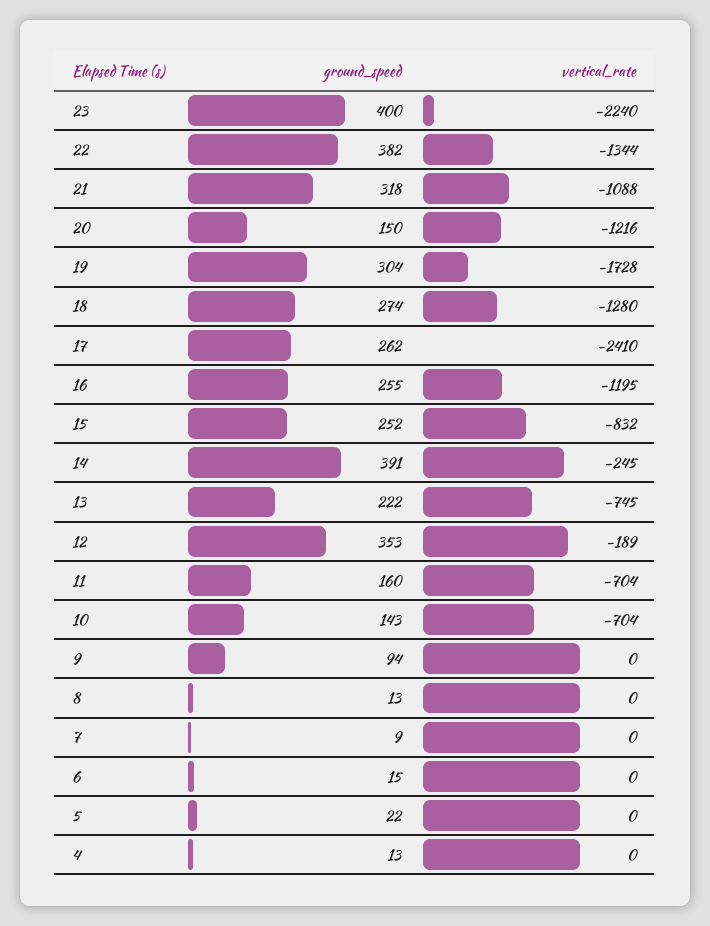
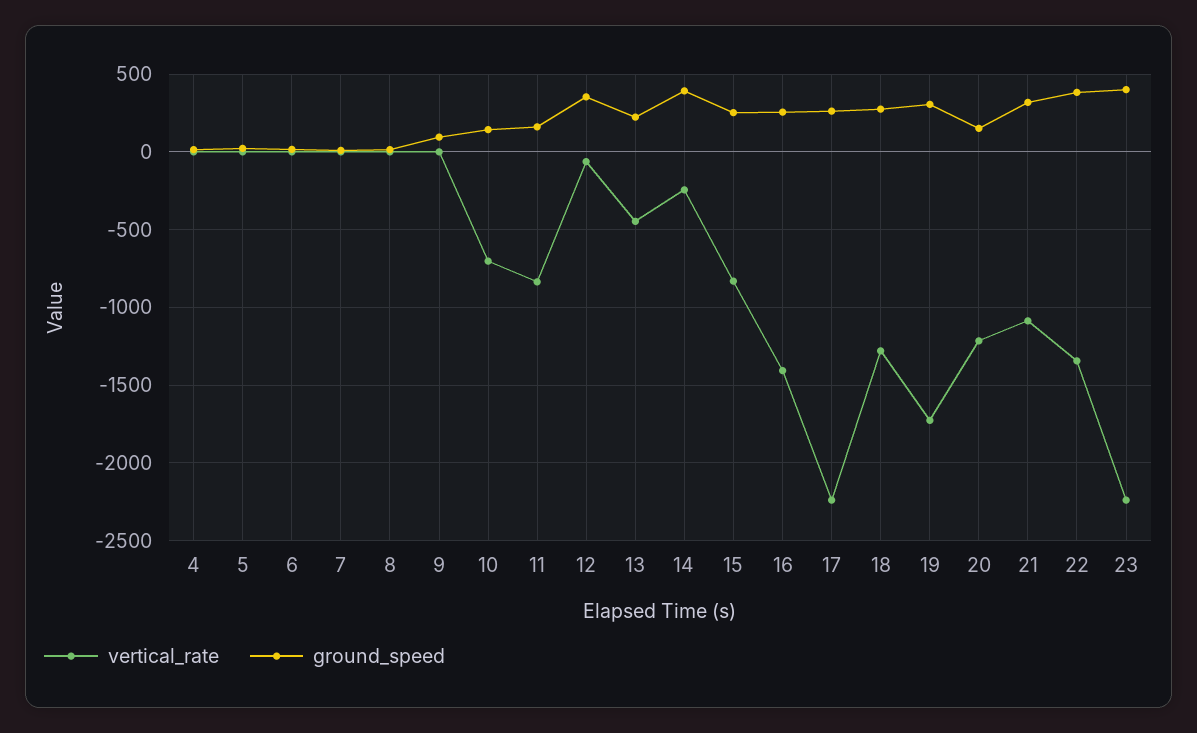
vertical_rate, 17: -2410 -> -2250
vertical_rate, 16: -1195 -> -1400
vertical_rate, 13: -745 -> -450
vertical_rate, 12: -189 -> -50
vertical_rate, 11: -704 -> -850

